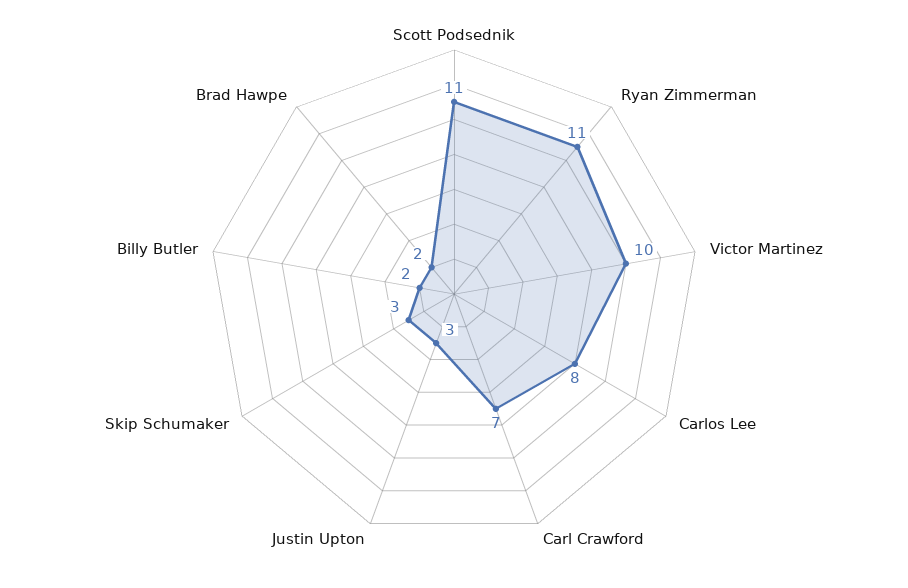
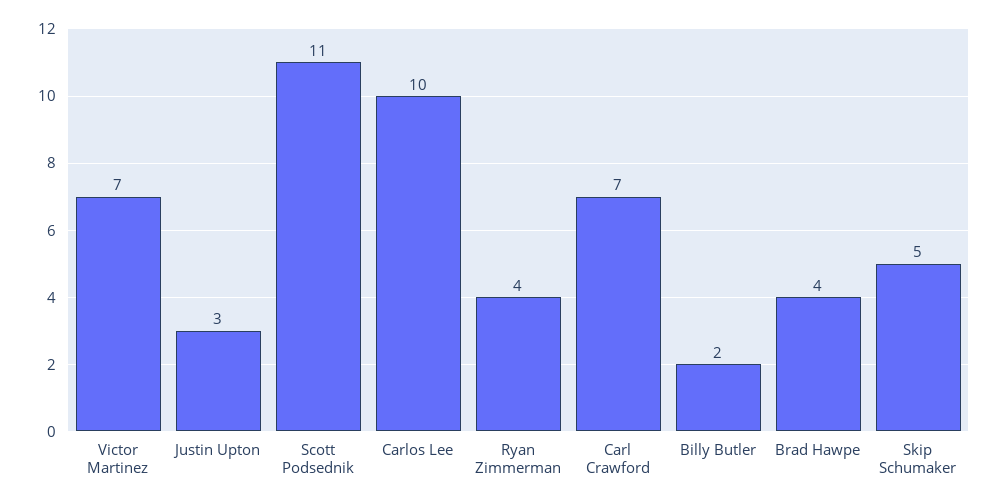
Ryan Zimmerman: 11 -> 4
Victor Martinez: 10 -> 7
Carlos Lee: 8 -> 10
Skip Schumaker: 3 -> 5
Brad Hawpe: 2 -> 4

